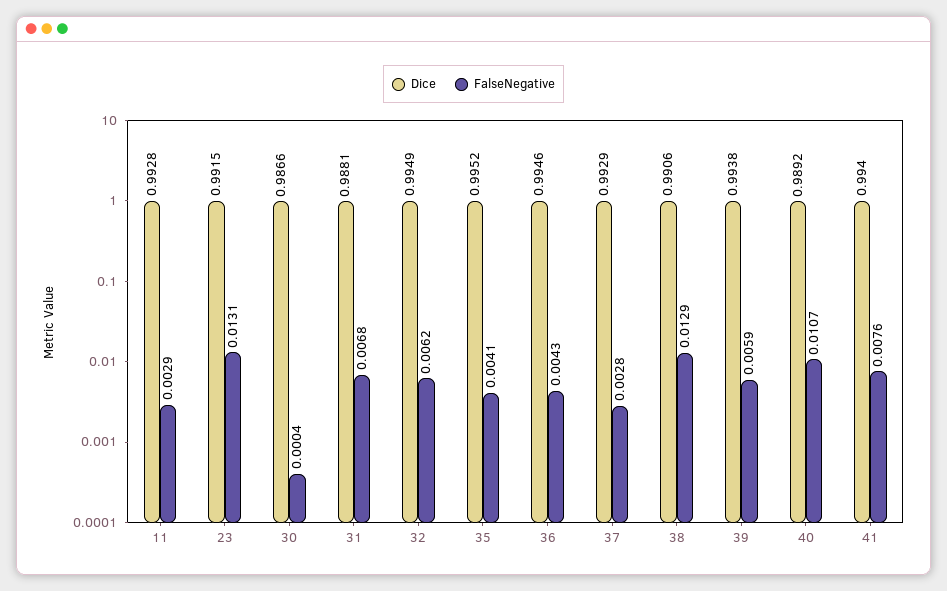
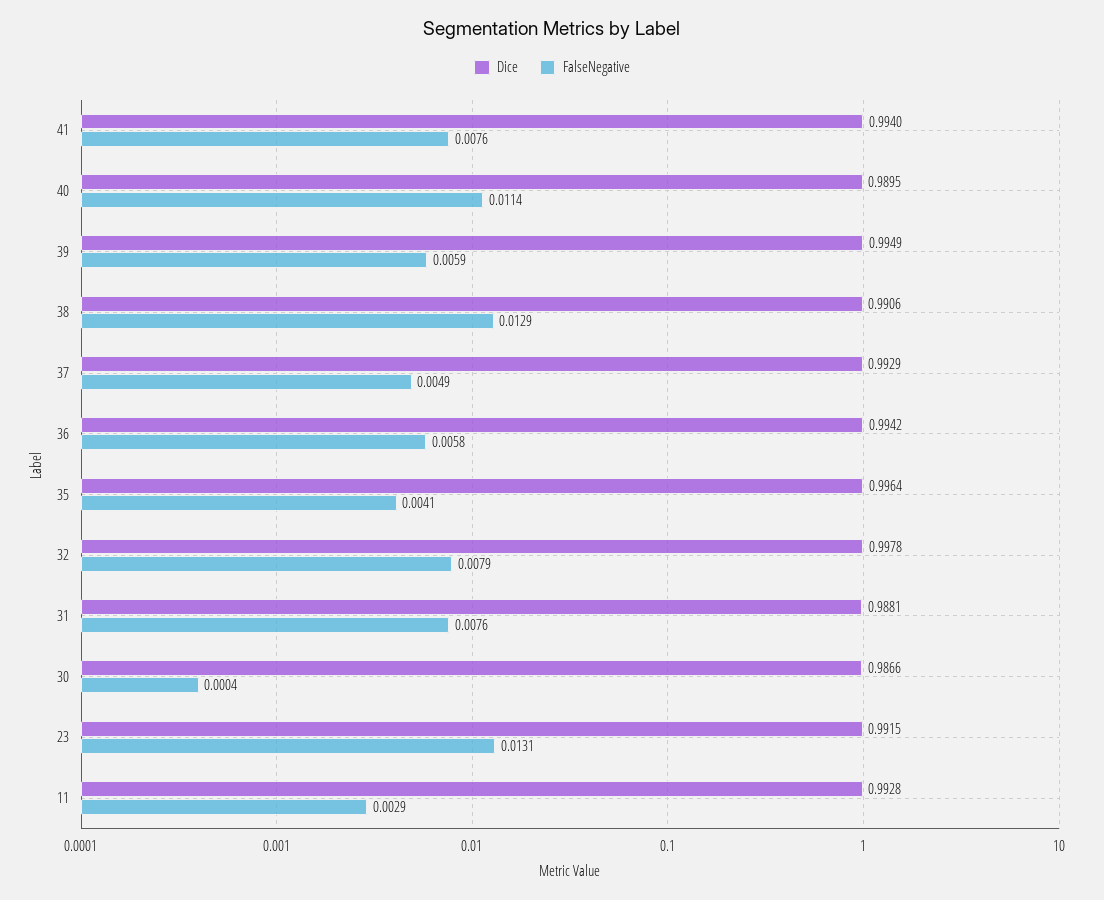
FalseNegative, 31: 0.0068 -> 0.0076
Dice, 32: 0.9949 -> 0.9978
FalseNegative, 32: 0.0062 -> 0.0079
Dice, 35: 0.9952 -> 0.9964
Dice, 36: 0.9946 -> 0.9942
FalseNegative, 36: 0.0043 -> 0.0058
FalseNegative, 37: 0.0028 -> 0.0049
Dice, 39: 0.9938 -> 0.9949
Dice, 40: 0.9892 -> 0.9895
FalseNegative, 40: 0.0107 -> 0.0114

